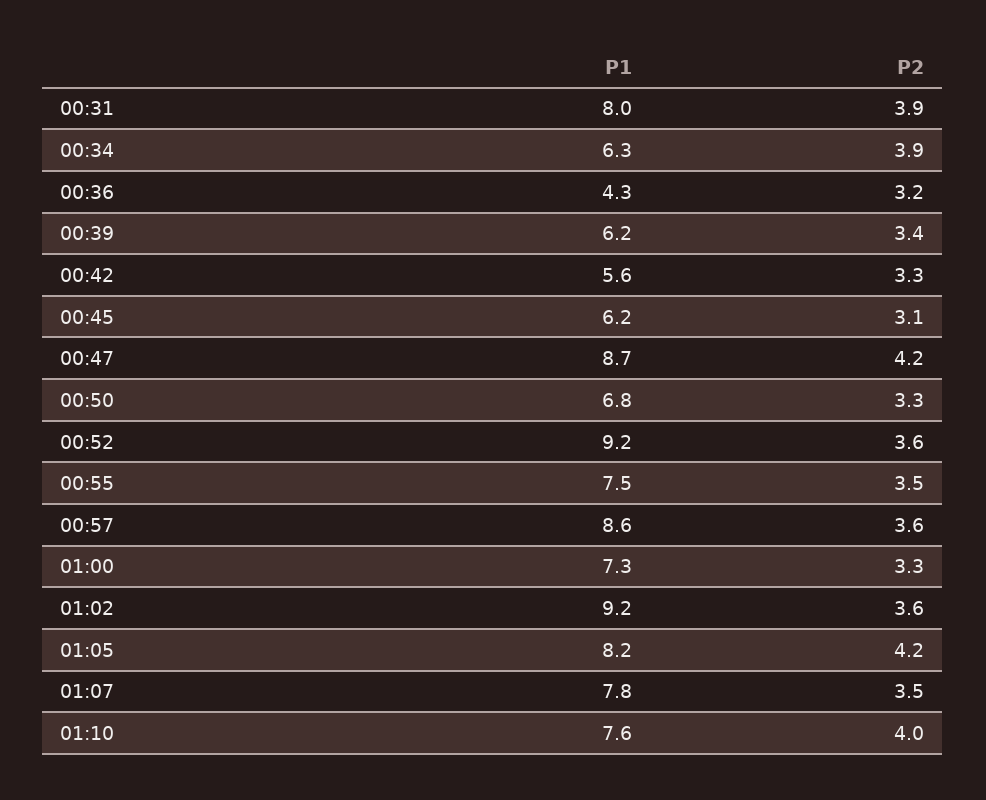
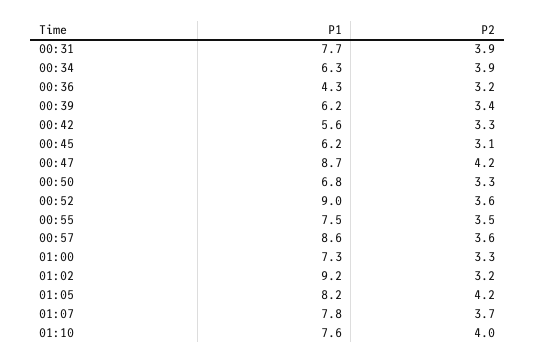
P1, 00:31: 8 -> 7.7
P1, 00:52: 9.2 -> 9
P2, 01:02: 3.6 -> 3.2
P2, 01:07: 3.5 -> 3.7

